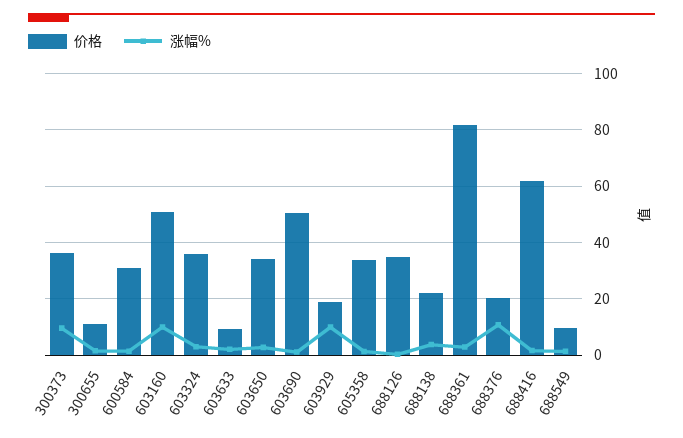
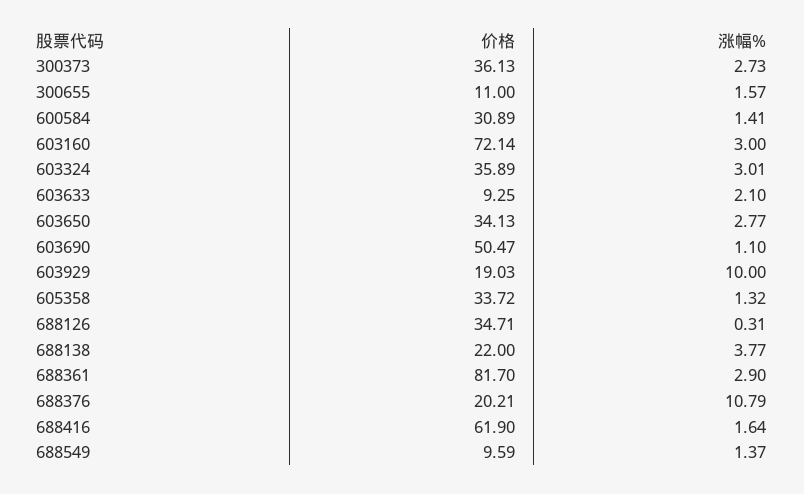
涨幅%, 300373: 10 -> 2.73
价格, 603160: 50 -> 72.14
涨幅%, 603160: 10 -> 3

